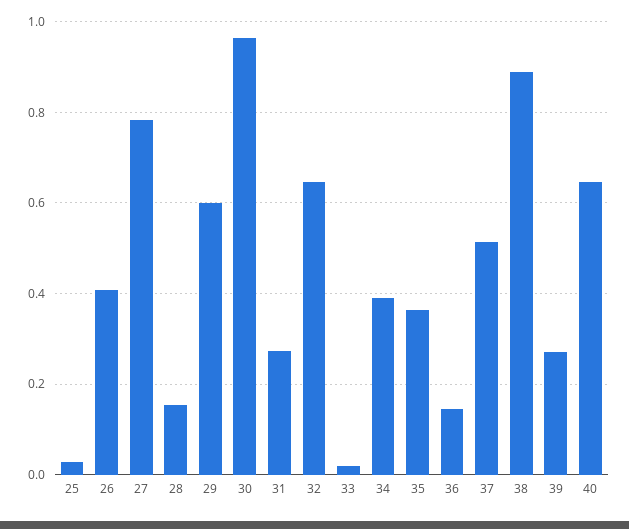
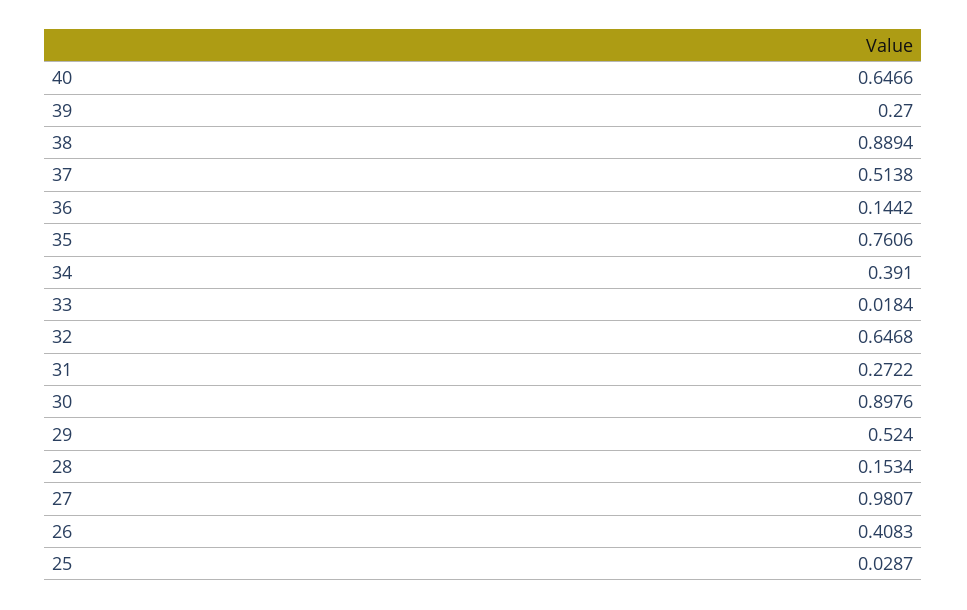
27: 0.78 -> 0.9807
29: 0.6 -> 0.524
30: 0.96 -> 0.8976
35: 0.36 -> 0.7606

